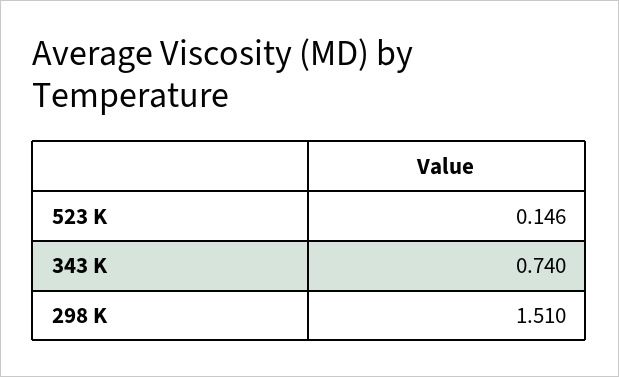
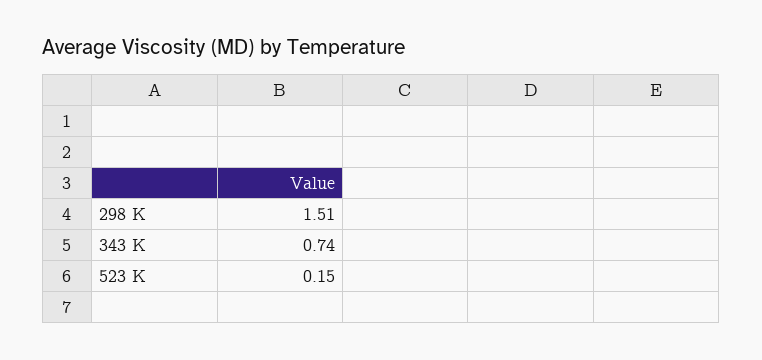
523 K: 0.146 -> 0.15

